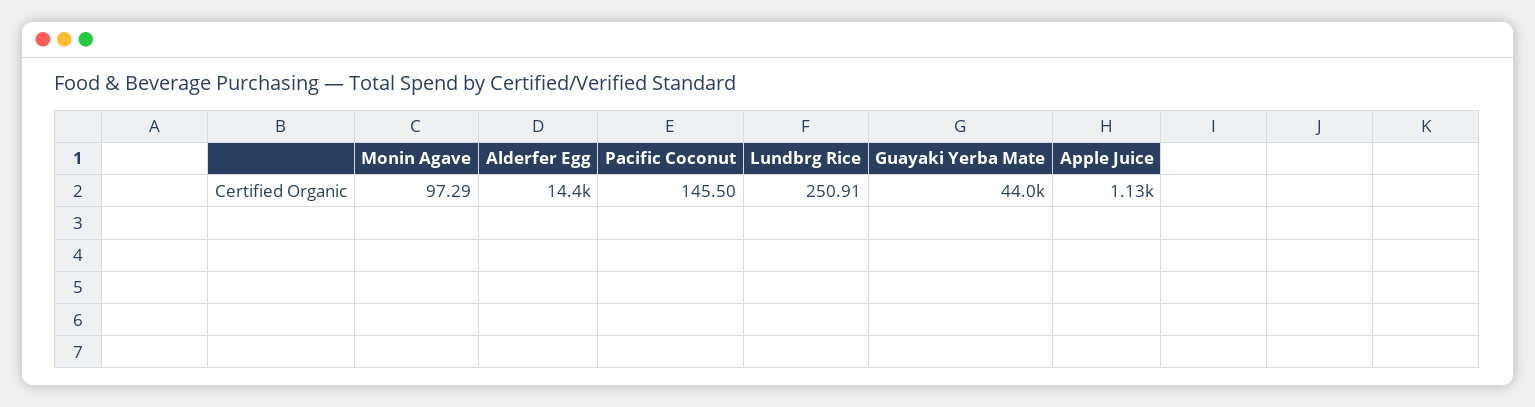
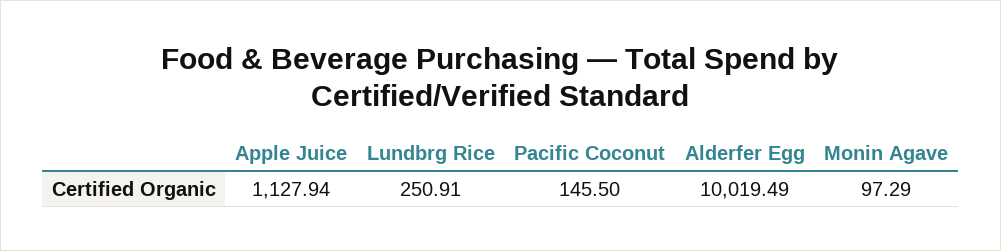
Alderfer Egg: 14400 -> 10019.49
Guayaki Yerba Mate: 44000 -> none

